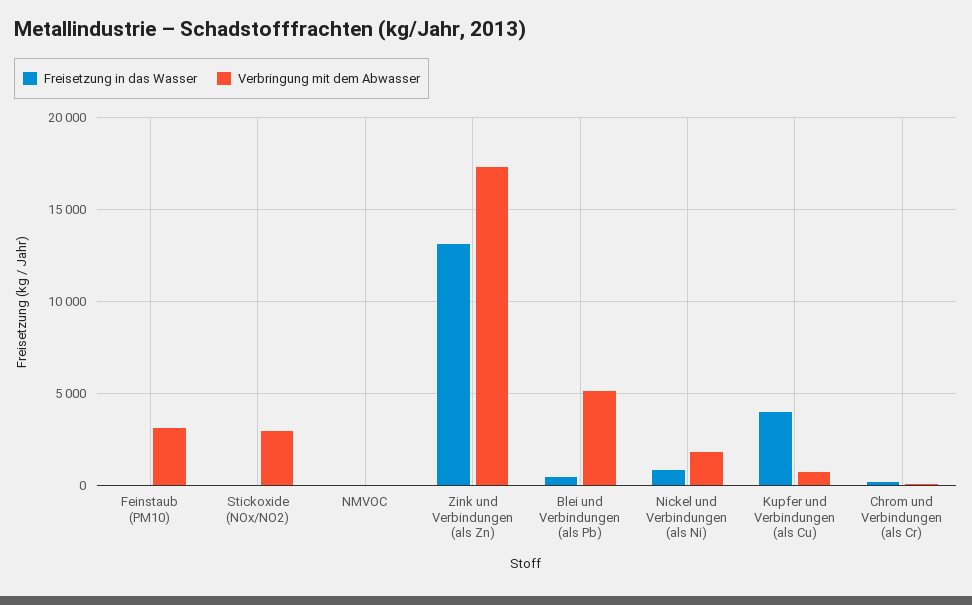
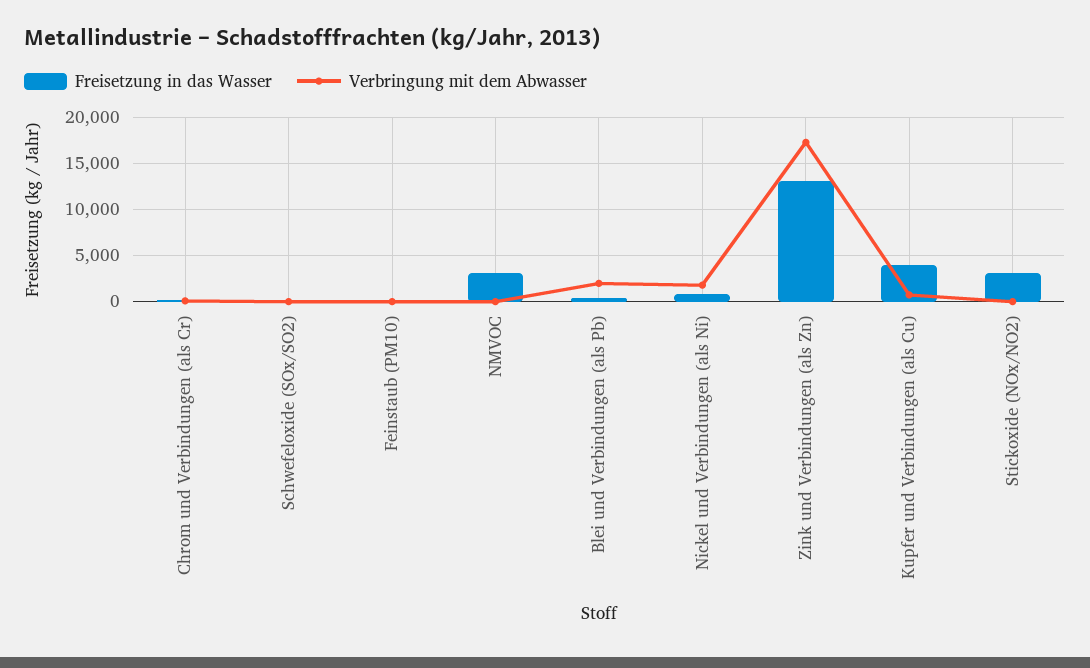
Verbringung mit dem Abwasser, Feinstaub (PM10): 3000 -> 0
Freisetzung in das Wasser, Stickoxide (NOx/NO2): 0 -> 3000
Verbringung mit dem Abwasser, Stickoxide (NOx/NO2): 3000 -> 0
Freisetzung in das Wasser, NMVOC: 0 -> 3000
Verbringung mit dem Abwasser, Blei und Verbindungen (als Pb): 5000 -> 2000
Freisetzung in das Wasser, Schwefeloxide (SOx/SO2): none -> 0
Verbringung mit dem Abwasser, Schwefeloxide (SOx/SO2): none -> 0

